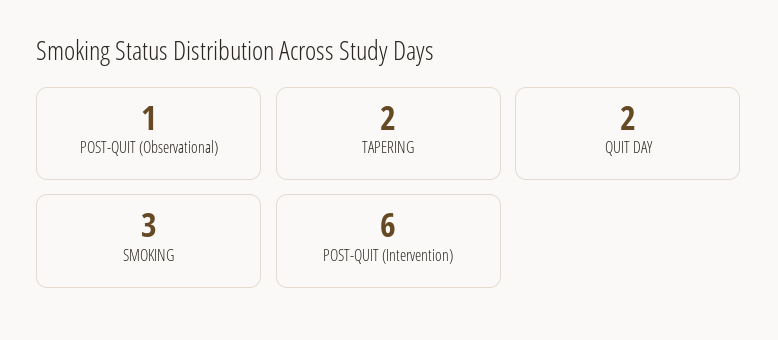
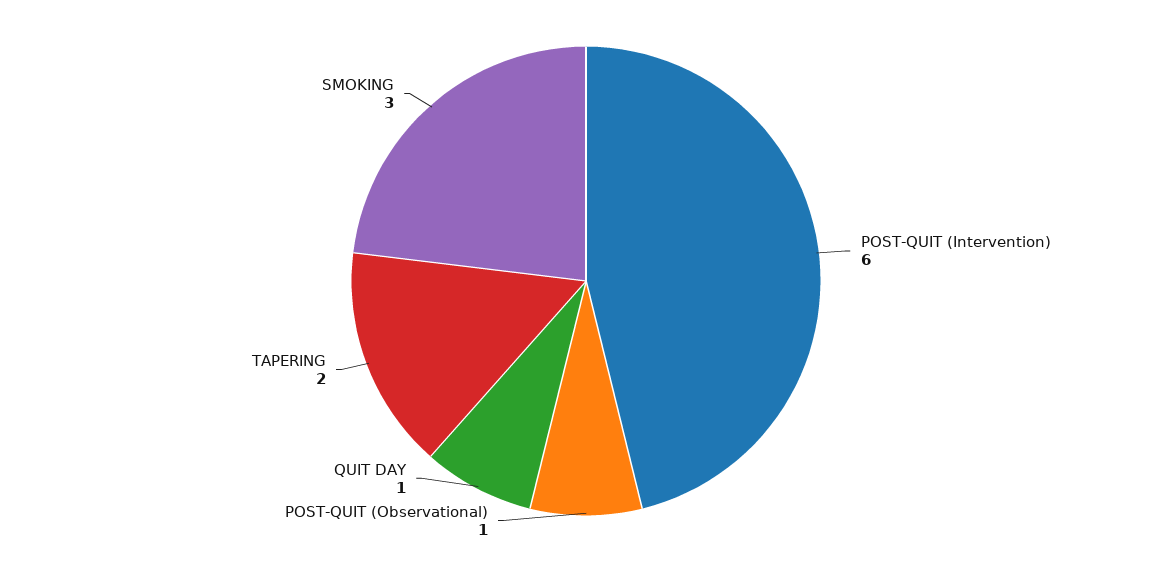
QUIT DAY: 2 -> 1

